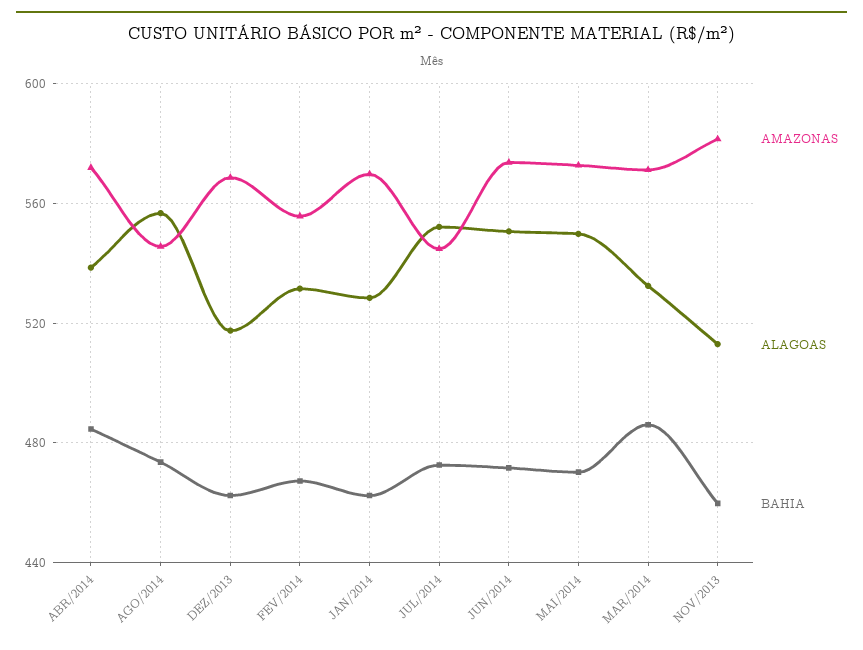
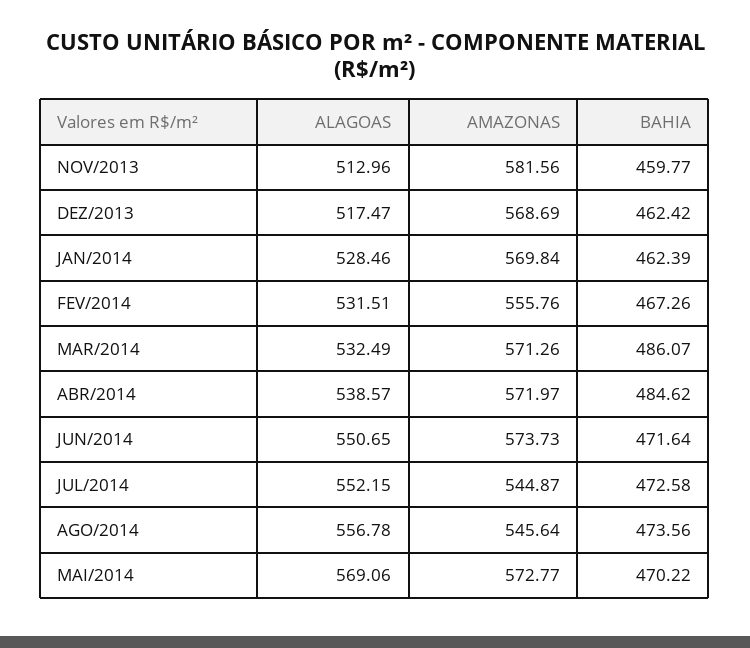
ALAGOAS, MAI/2014: 550 -> 569.06

